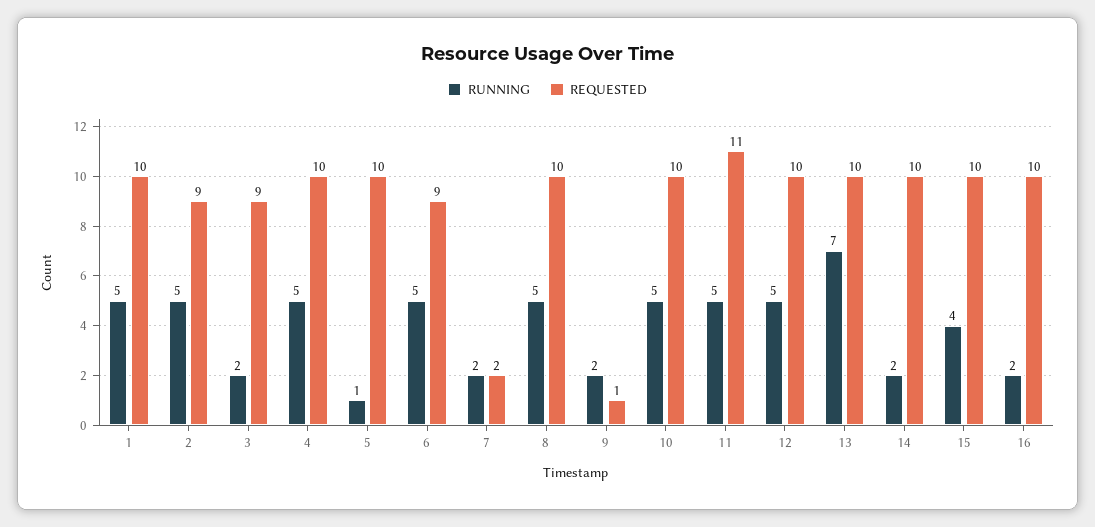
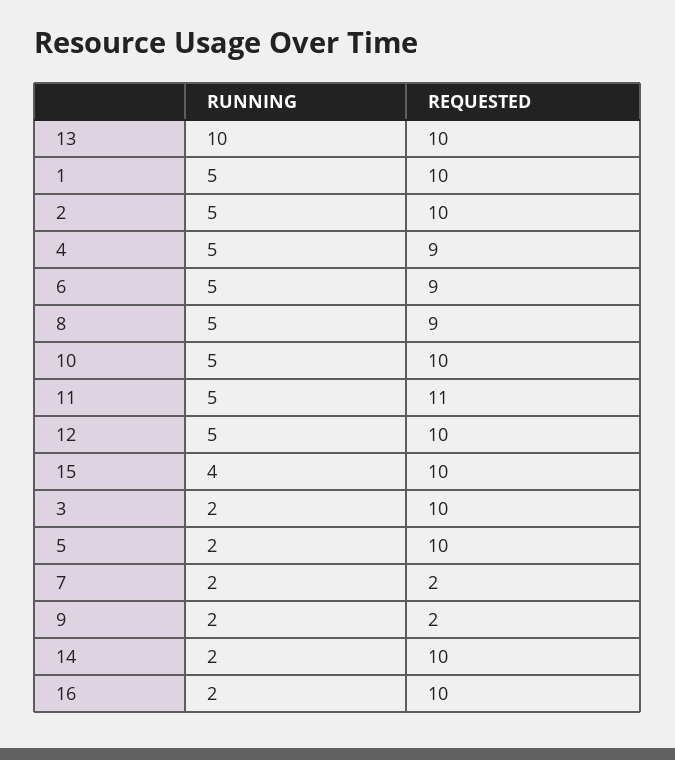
REQUESTED, 2: 9 -> 10
REQUESTED, 3: 9 -> 10
REQUESTED, 4: 10 -> 9
RUNNING, 5: 1 -> 2
REQUESTED, 8: 10 -> 9
REQUESTED, 9: 1 -> 2
RUNNING, 13: 7 -> 10

